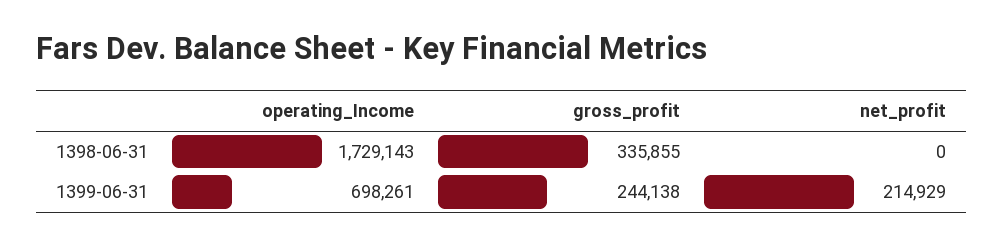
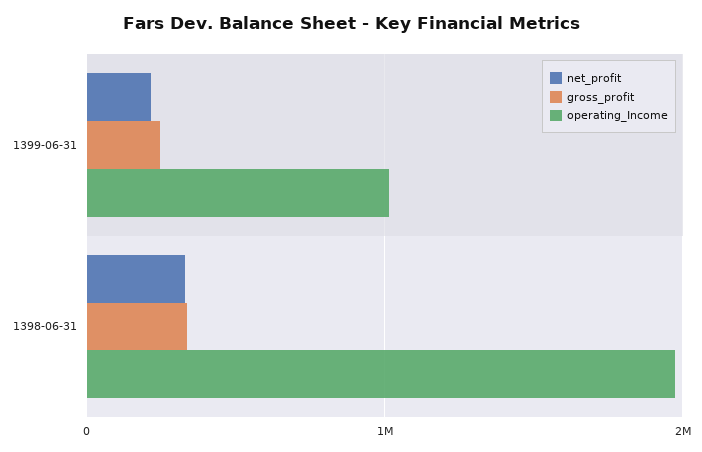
operating_Income, 1398-06-31: 1729143 -> 2000000
net_profit, 1398-06-31: 0 -> 300000
operating_Income, 1399-06-31: 698261 -> 1000000

